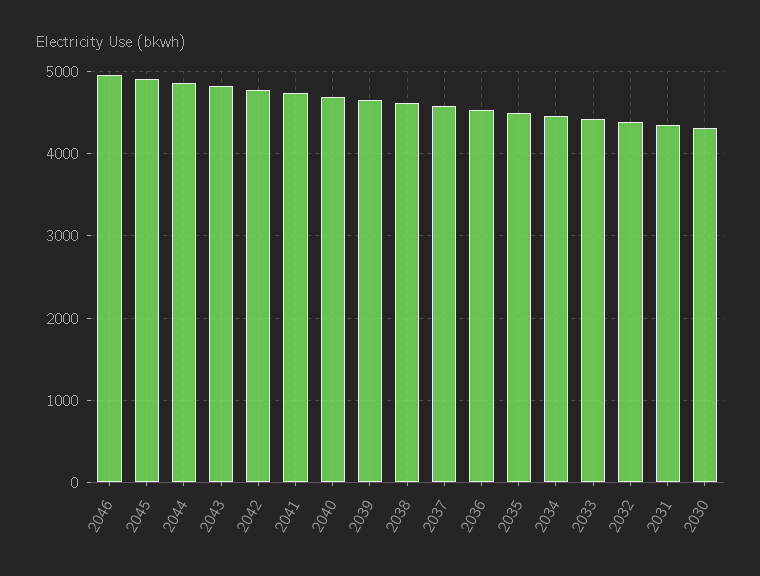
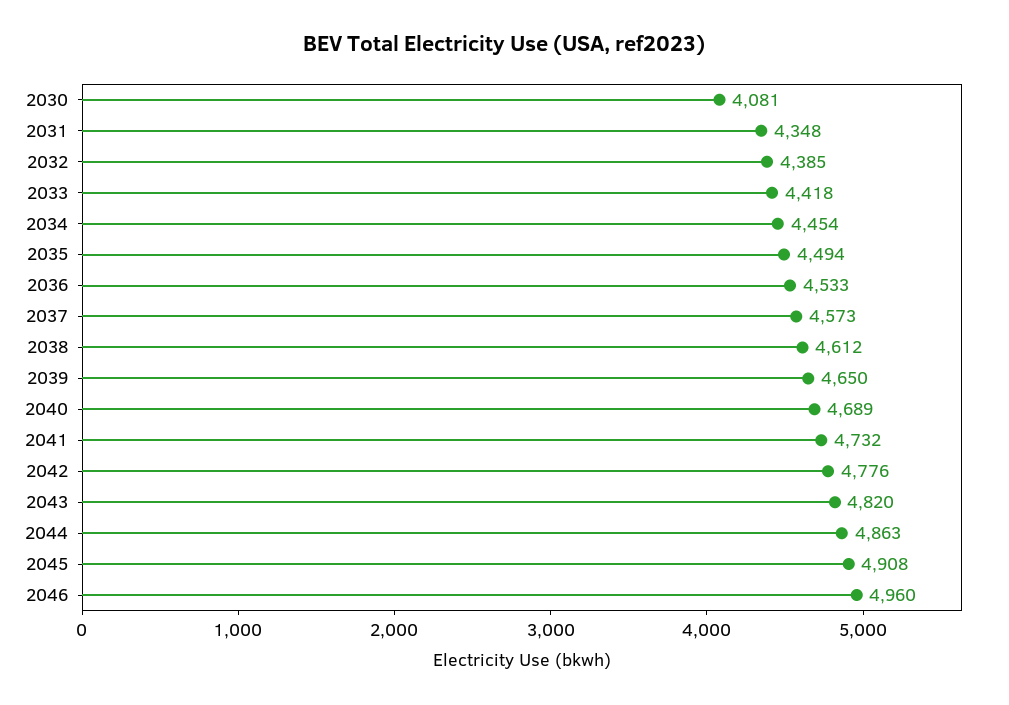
2030: 4300 -> 4081

